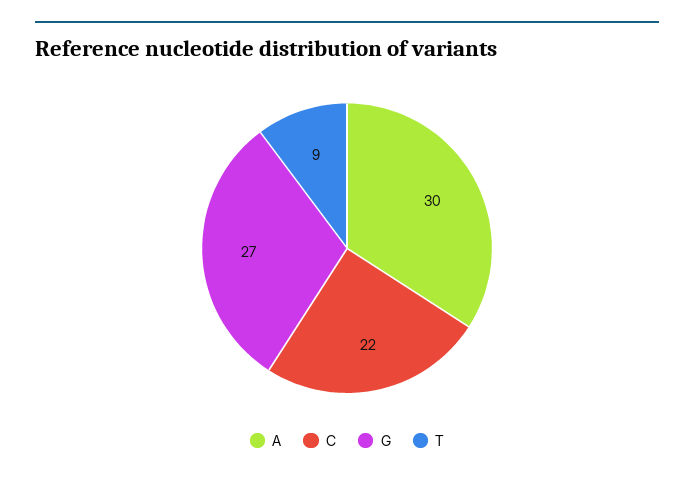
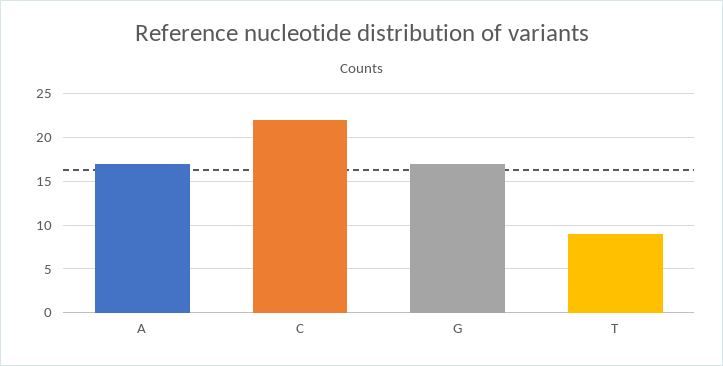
A: 30 -> 17
G: 27 -> 17

